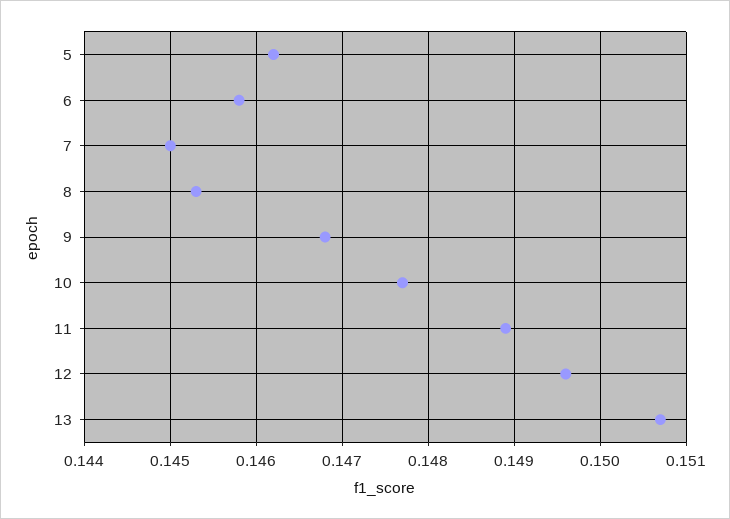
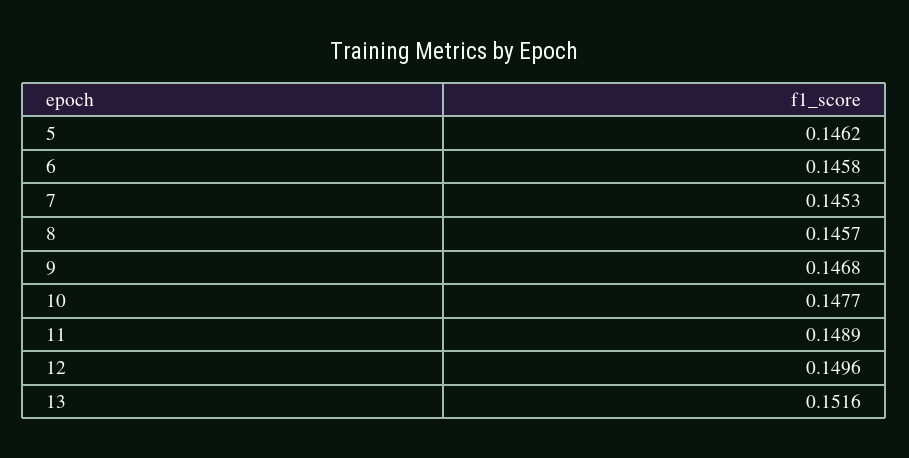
7: 0.145 -> 0.1453
8: 0.1453 -> 0.1457
13: 0.1507 -> 0.1516

